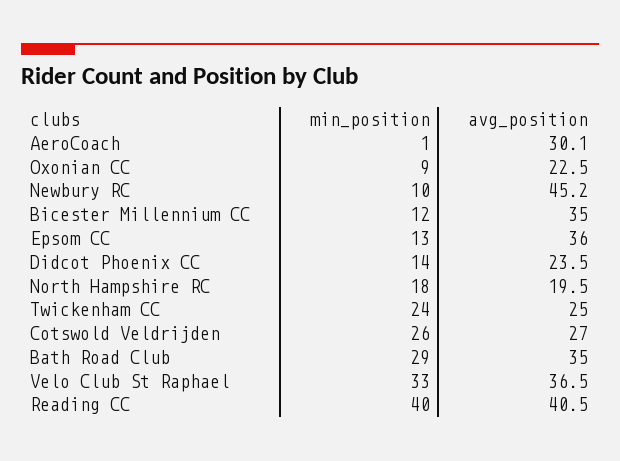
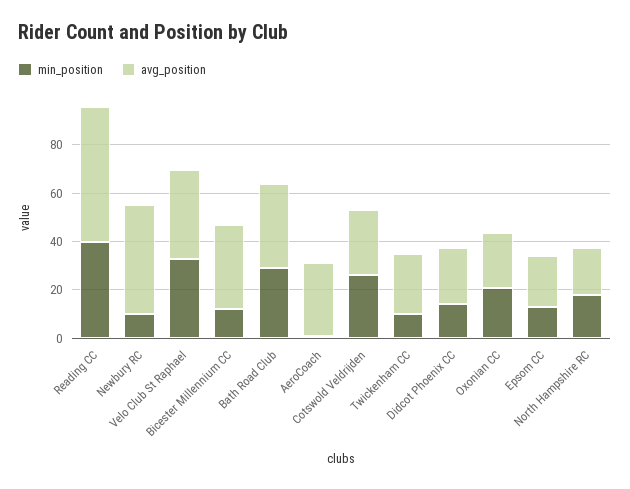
min_position, Oxonian CC: 9 -> 20
avg_position, Epsom CC: 36 -> 20
min_position, Twickenham CC: 24 -> 10
avg_position, Reading CC: 40.5 -> 55

